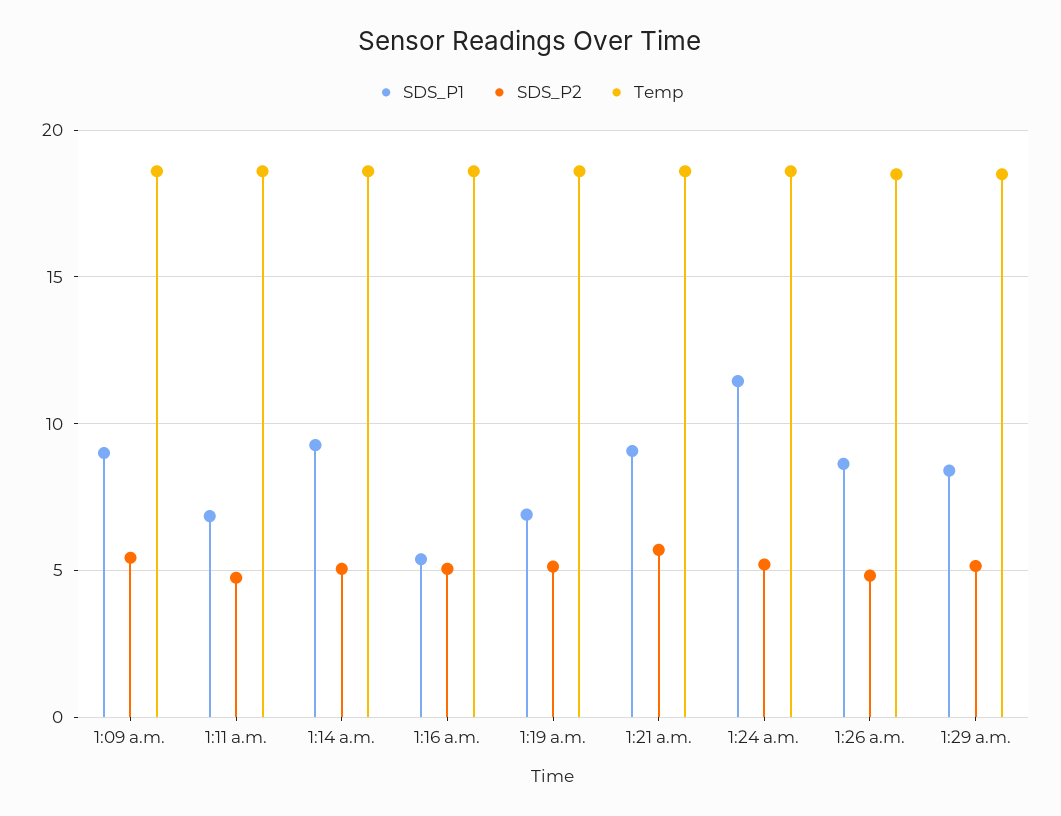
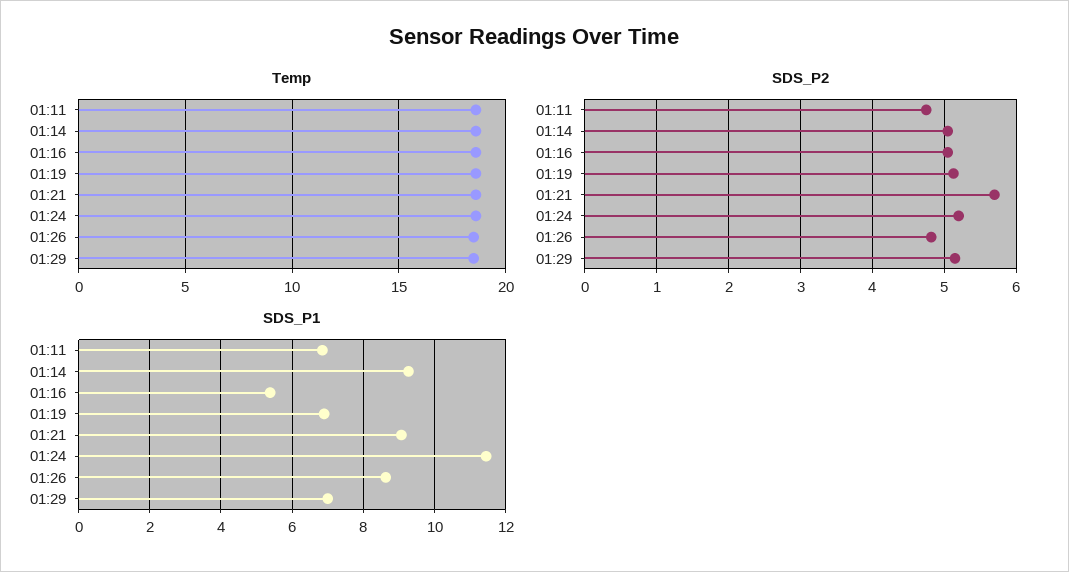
SDS_P1, 1:09 a.m.: 9 -> none
SDS_P2, 1:09 a.m.: 5.5 -> none
Temp, 1:09 a.m.: 18.5 -> none
SDS_P1, 1:29 a.m.: 8.5 -> 7

